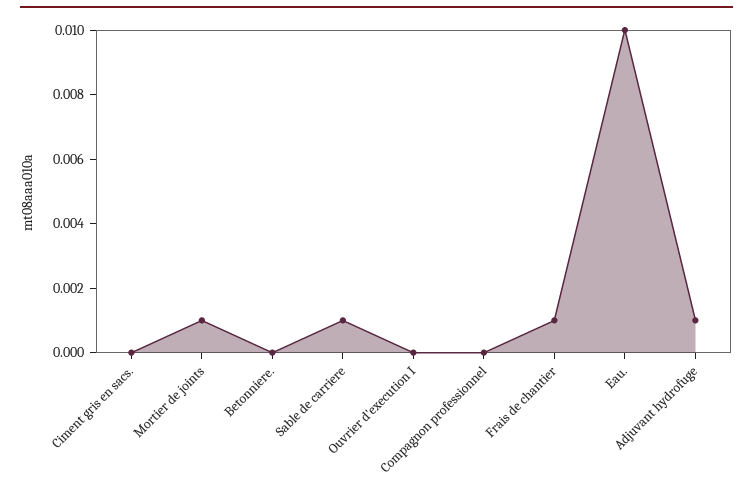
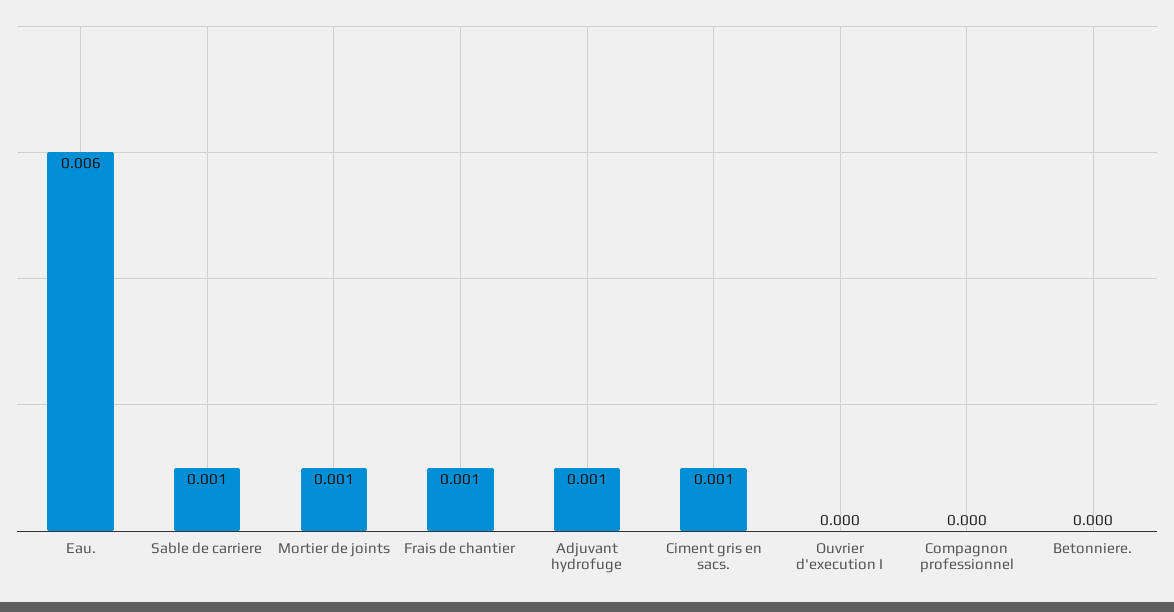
Ciment gris en sacs.: 0 -> 0.001
Eau.: 0.01 -> 0.006

